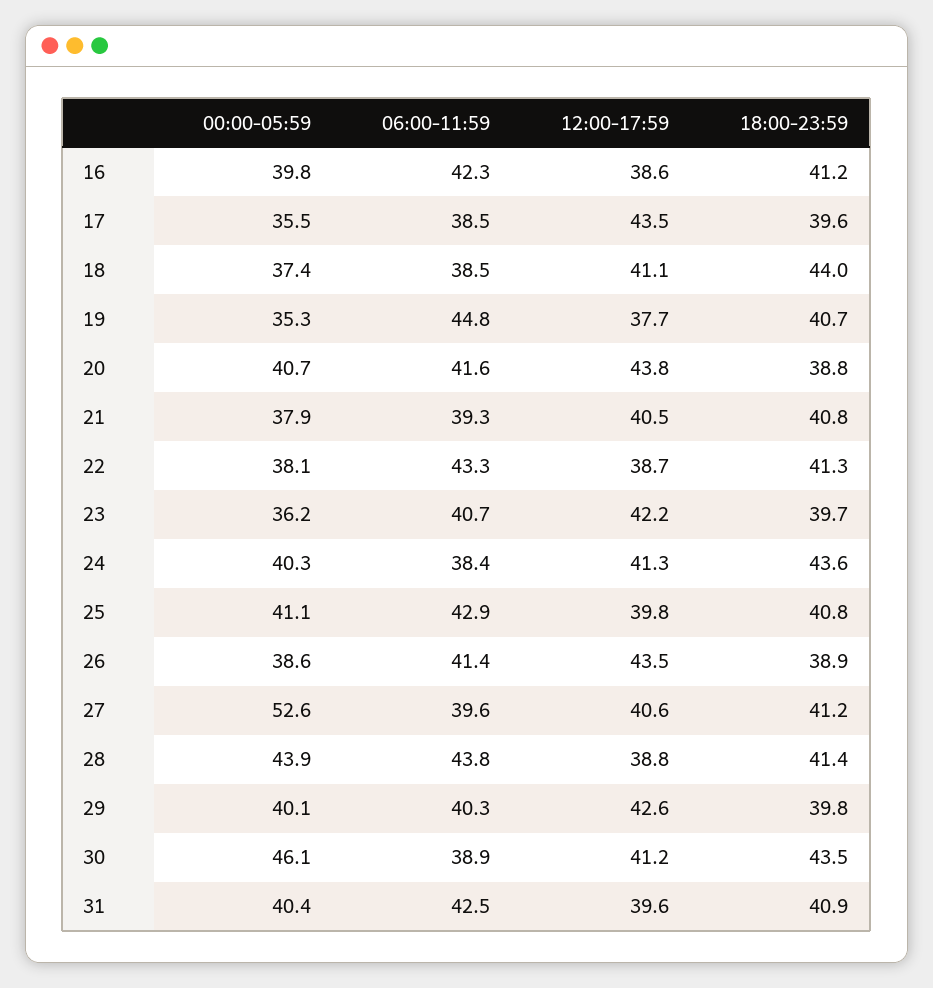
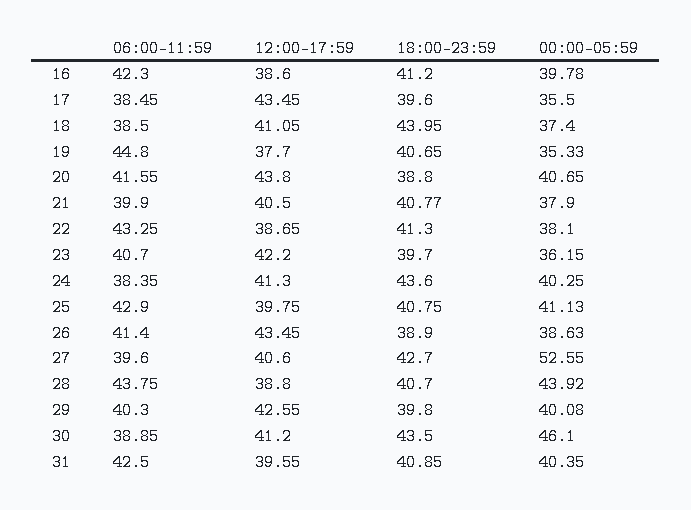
06:00-11:59, 21: 39.3 -> 39.9
18:00-23:59, 27: 41.2 -> 42.7
18:00-23:59, 28: 41.4 -> 40.7

